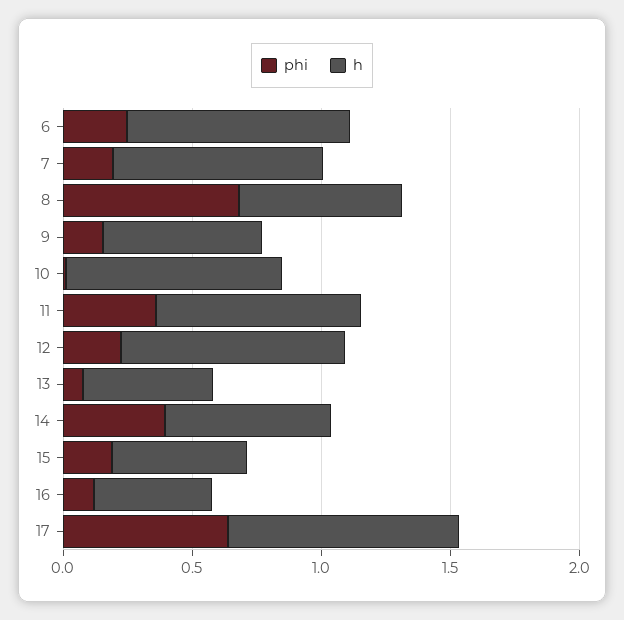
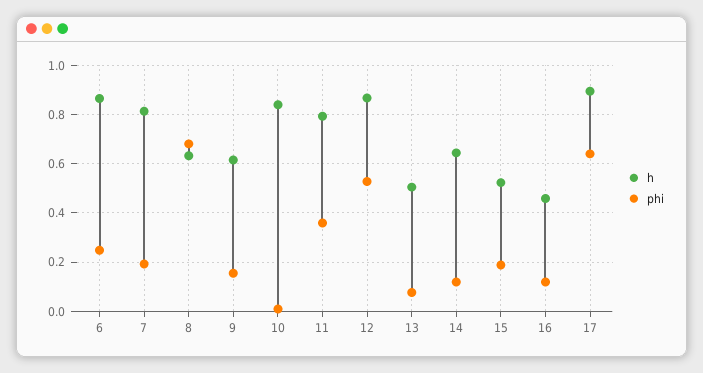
phi, 12: 0.2 -> 0.525
phi, 14: 0.4 -> 0.125

